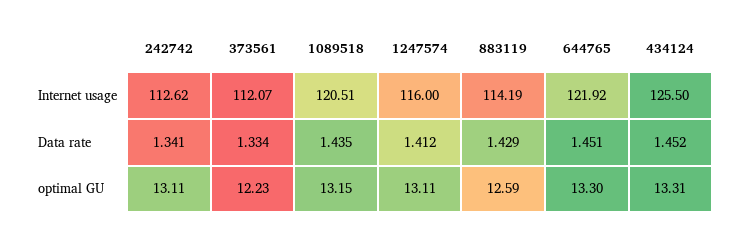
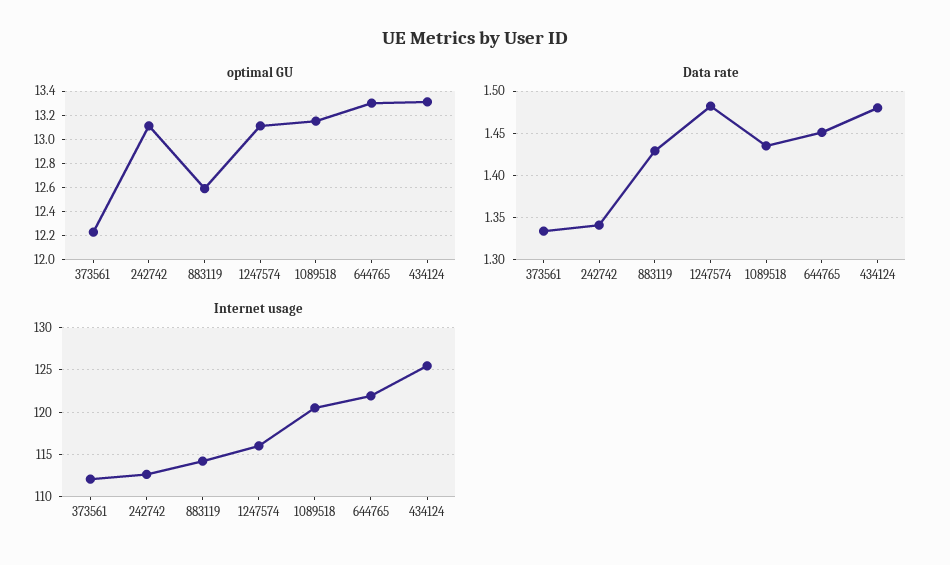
Data rate, 1247574: 1.412 -> 1.48
Data rate, 434124: 1.452 -> 1.48

